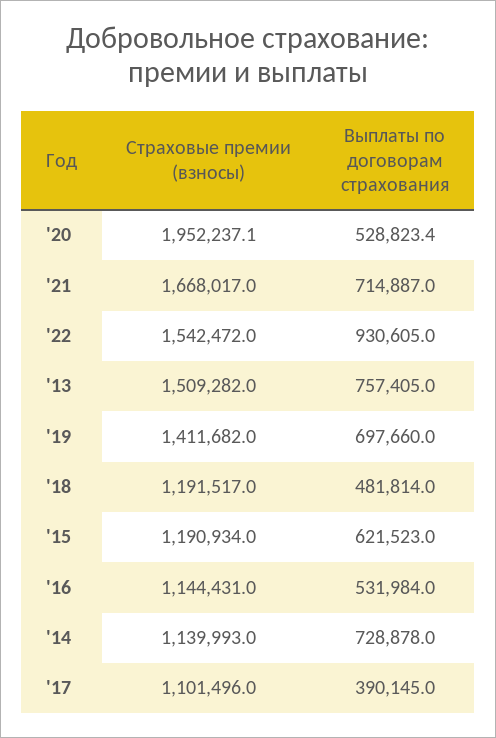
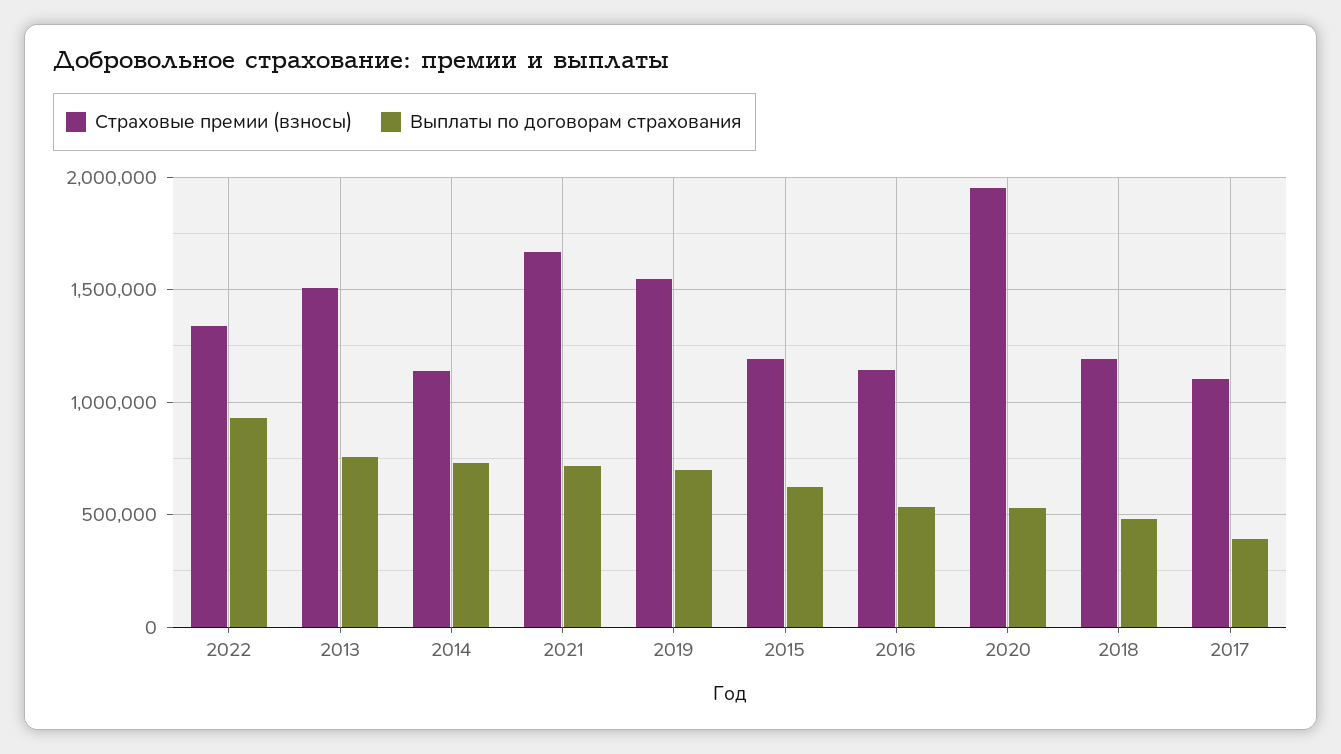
Страховые премии (взносы), '22: 1542472 -> 1350000
Страховые премии (взносы), '19: 1411682 -> 1550000

